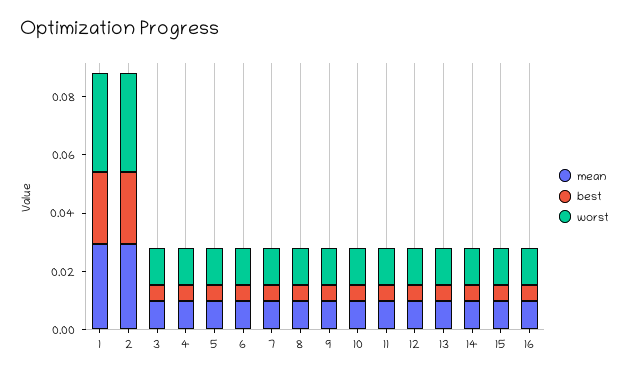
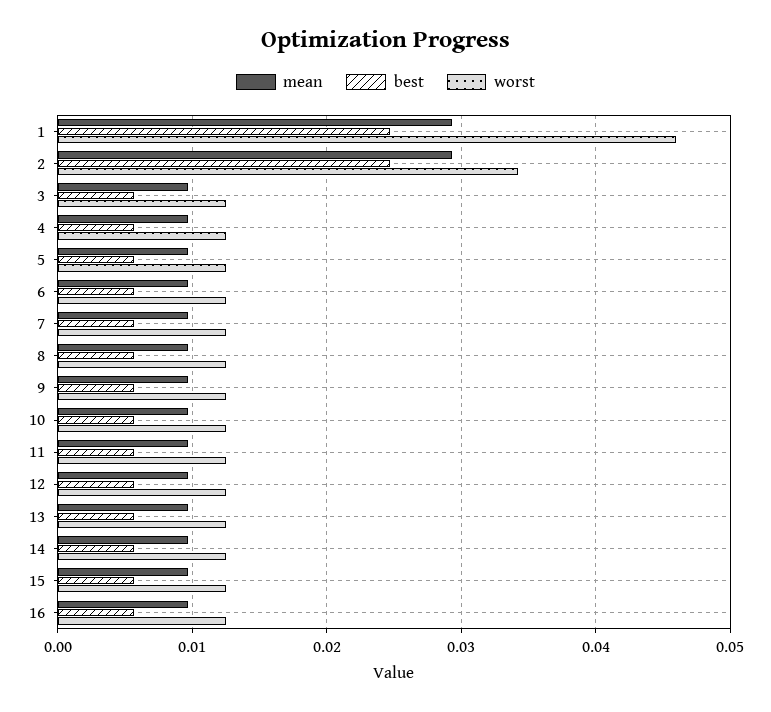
worst, 1: 0.035 -> 0.046

